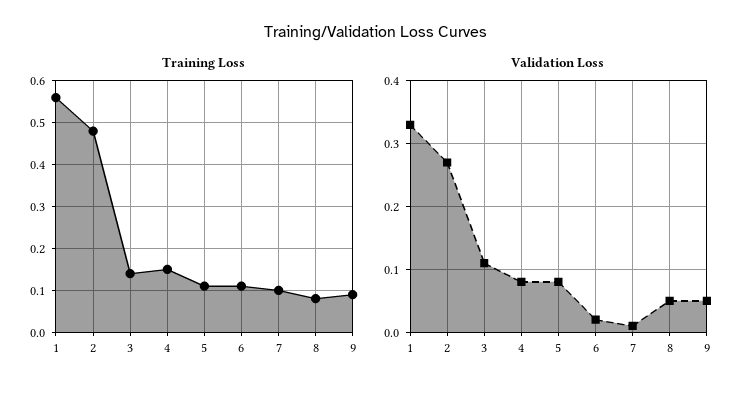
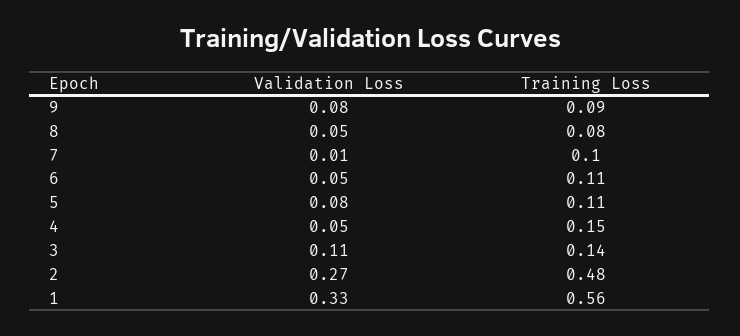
Validation Loss, 4: 0.08 -> 0.05
Validation Loss, 6: 0.02 -> 0.05
Validation Loss, 9: 0.05 -> 0.08

